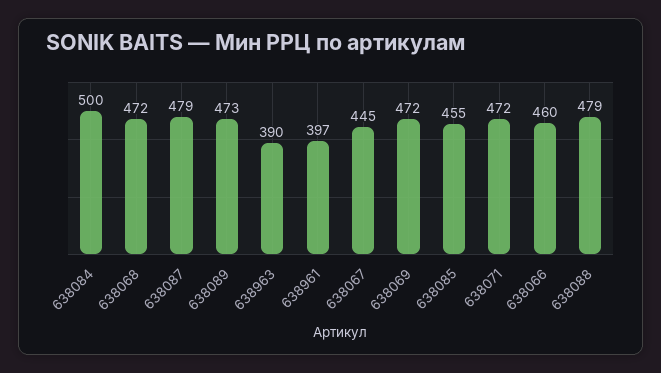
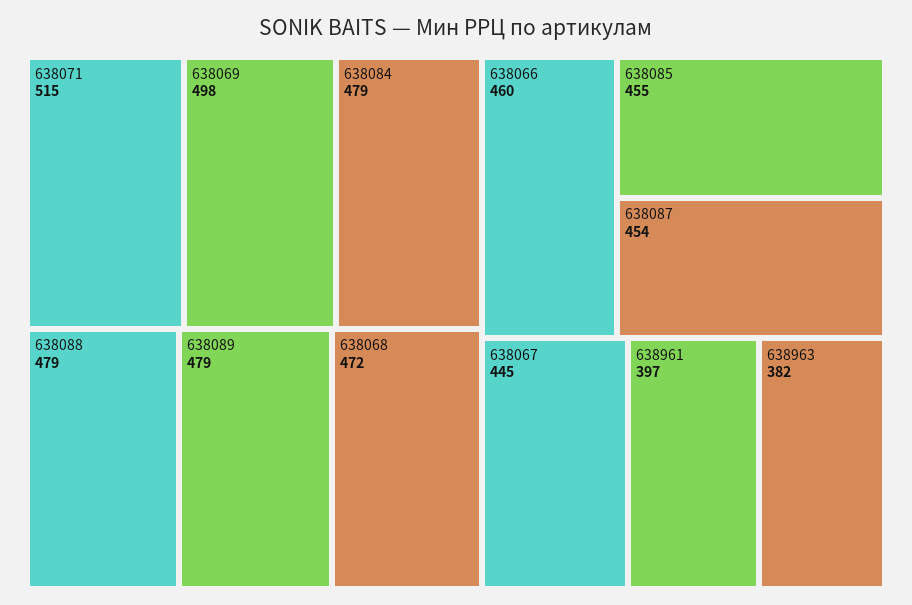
638084: 500 -> 479
638087: 479 -> 454
638089: 473 -> 479
638963: 390 -> 382
638069: 472 -> 498
638071: 472 -> 515

